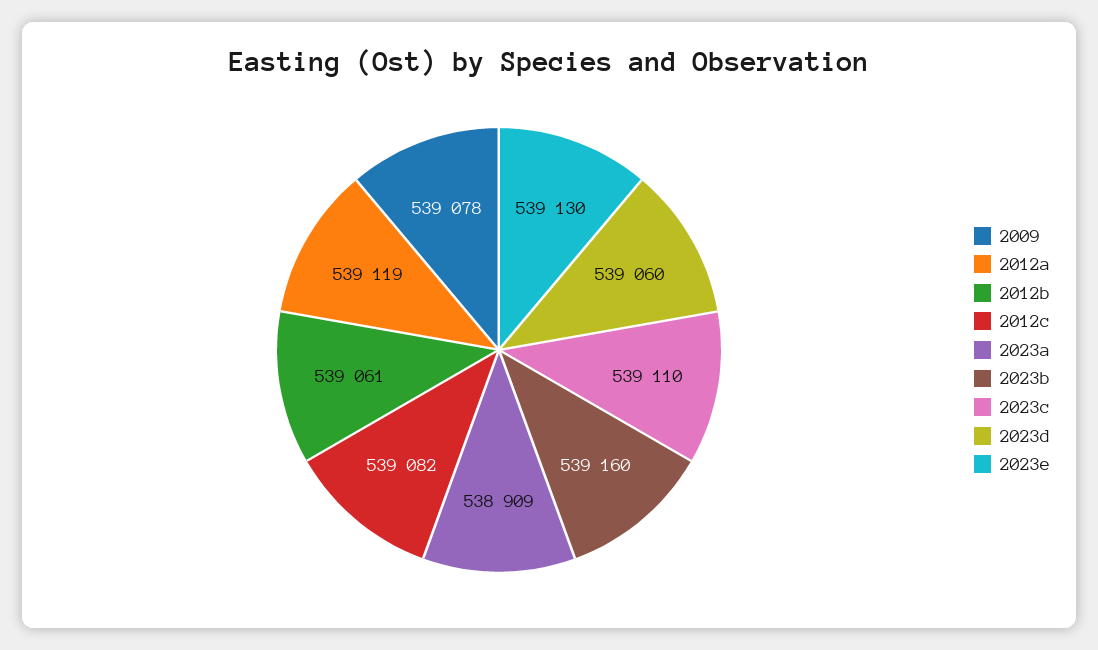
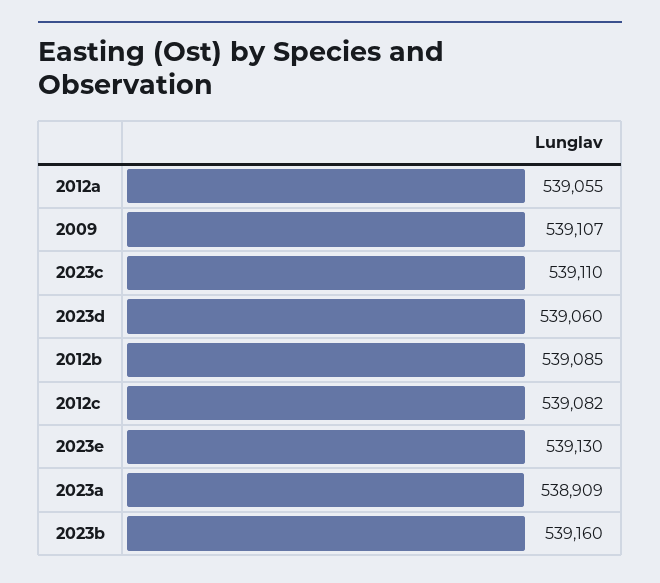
2009: 539078 -> 539107
2012a: 539119 -> 539055
2012b: 539061 -> 539085

